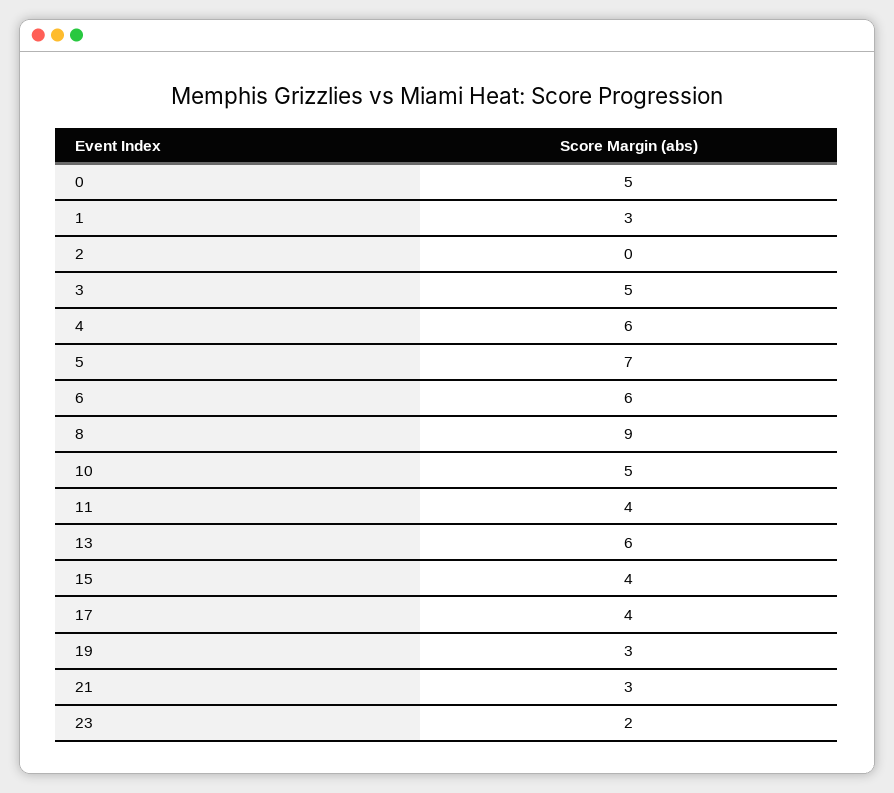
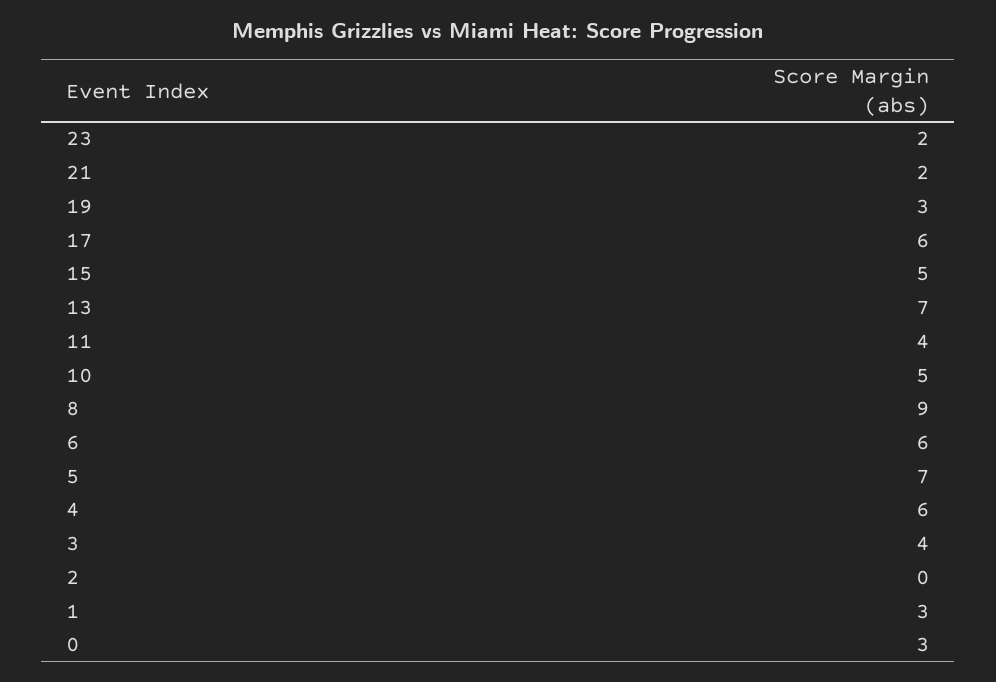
0: 5 -> 3
3: 5 -> 4
13: 6 -> 7
15: 4 -> 5
17: 4 -> 6
21: 3 -> 2

